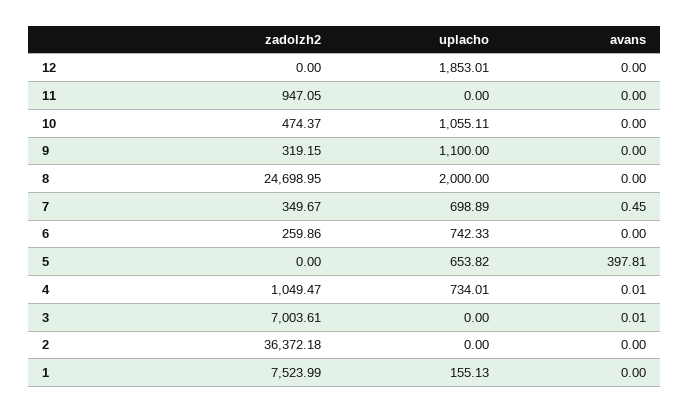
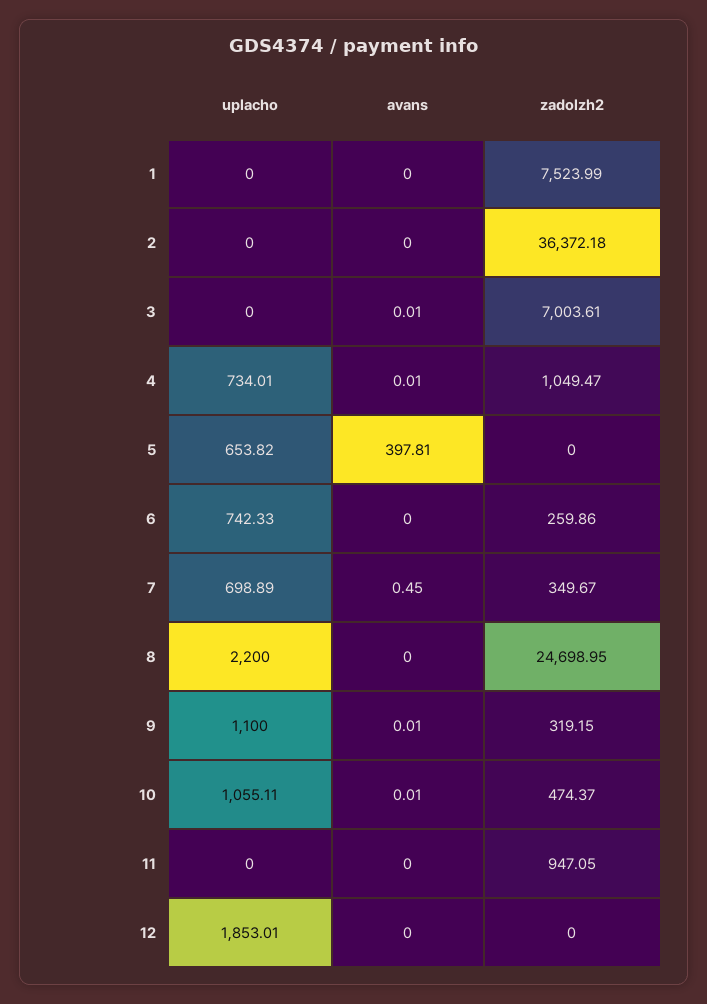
avans, 10: 0 -> 0.01
avans, 9: 0 -> 0.01
uplacho, 8: 2000 -> 2200
uplacho, 1: 155.13 -> 0

